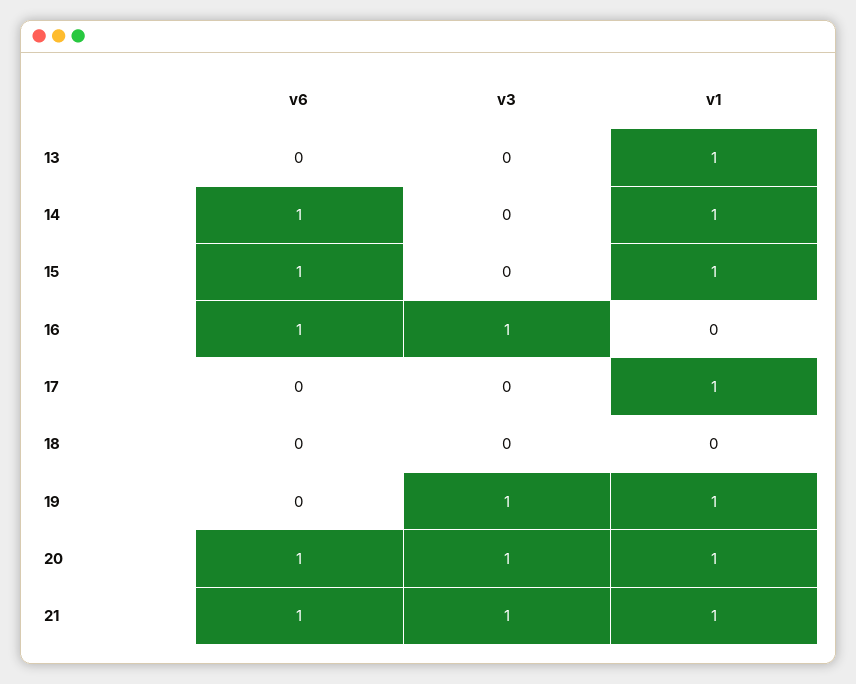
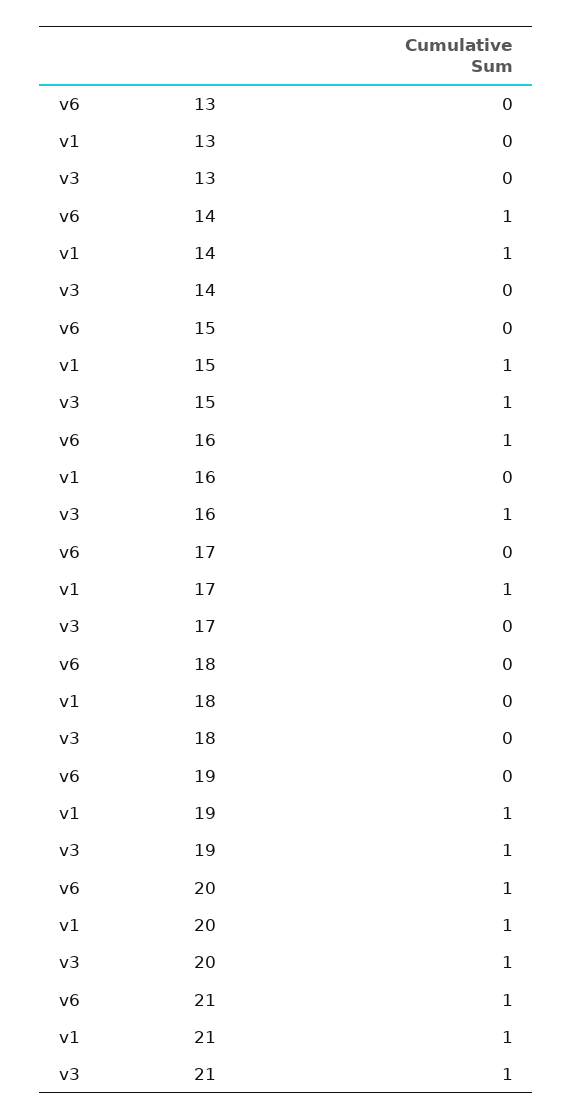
v1, 13: 1 -> 0
v6, 15: 1 -> 0
v3, 15: 0 -> 1

